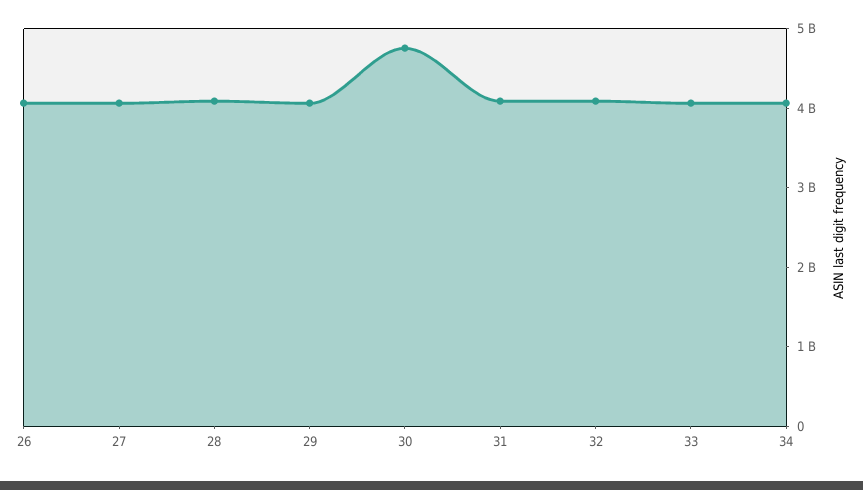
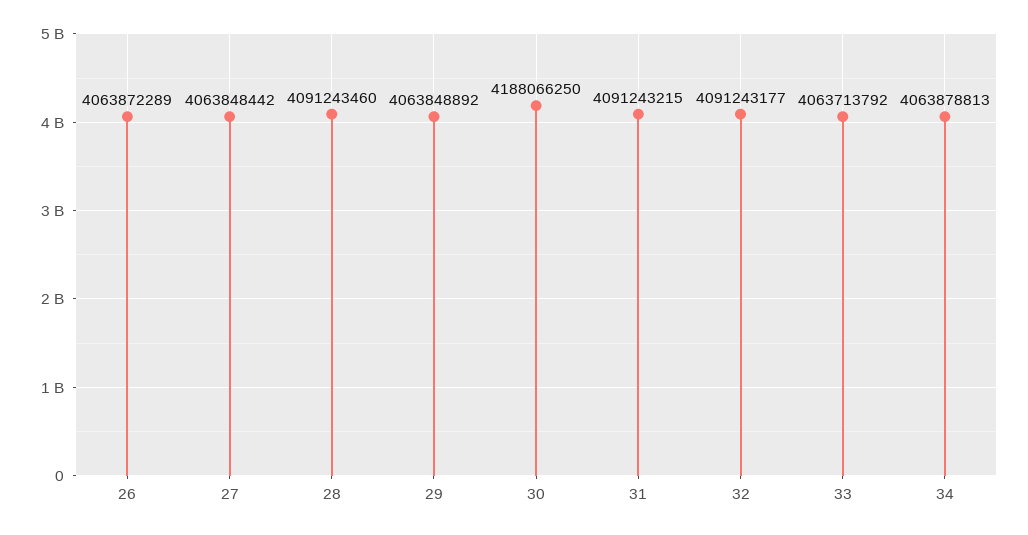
30: 4800000000 -> 4188066250

